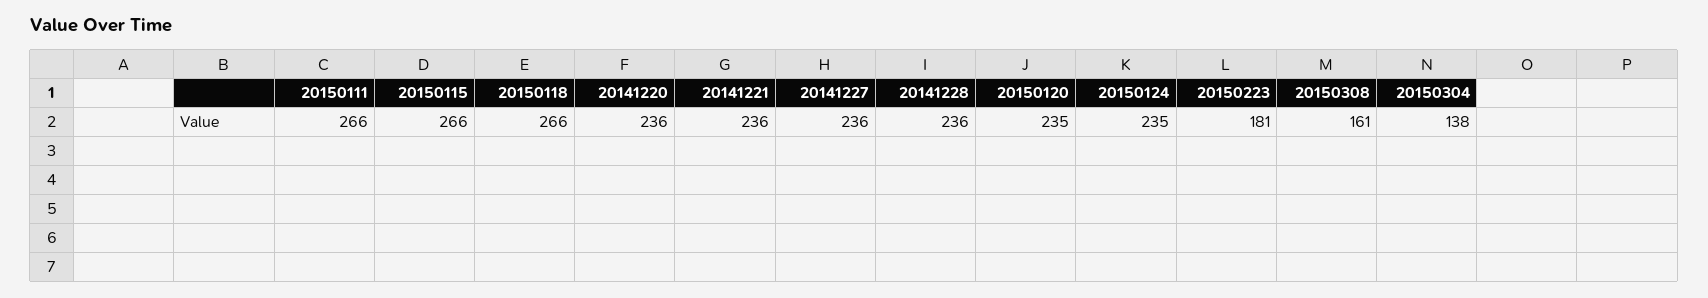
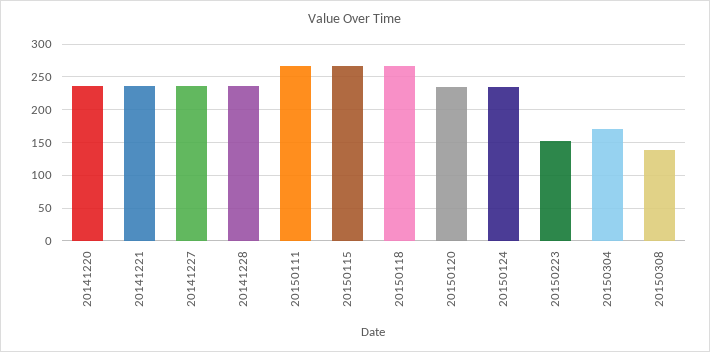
20150223: 181 -> 150
20150308: 161 -> 140
20150304: 138 -> 170

